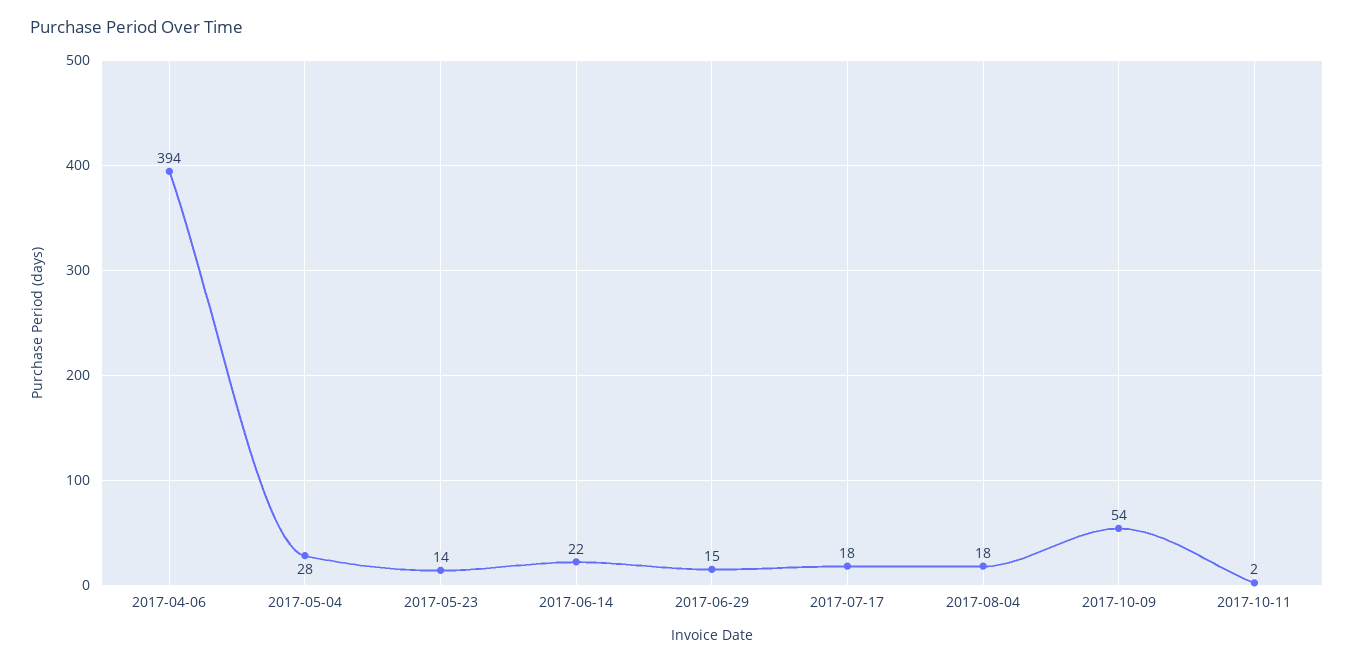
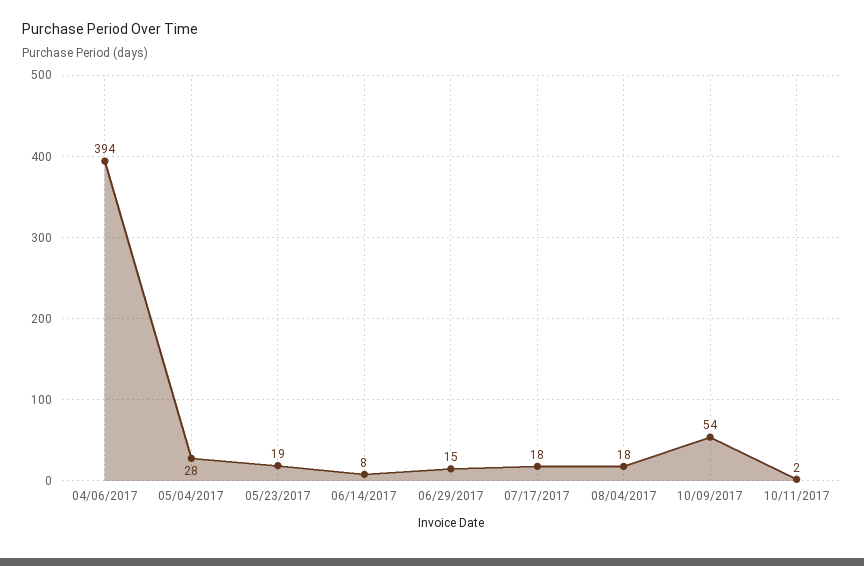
2017-05-23: 14 -> 19
2017-06-14: 22 -> 8

